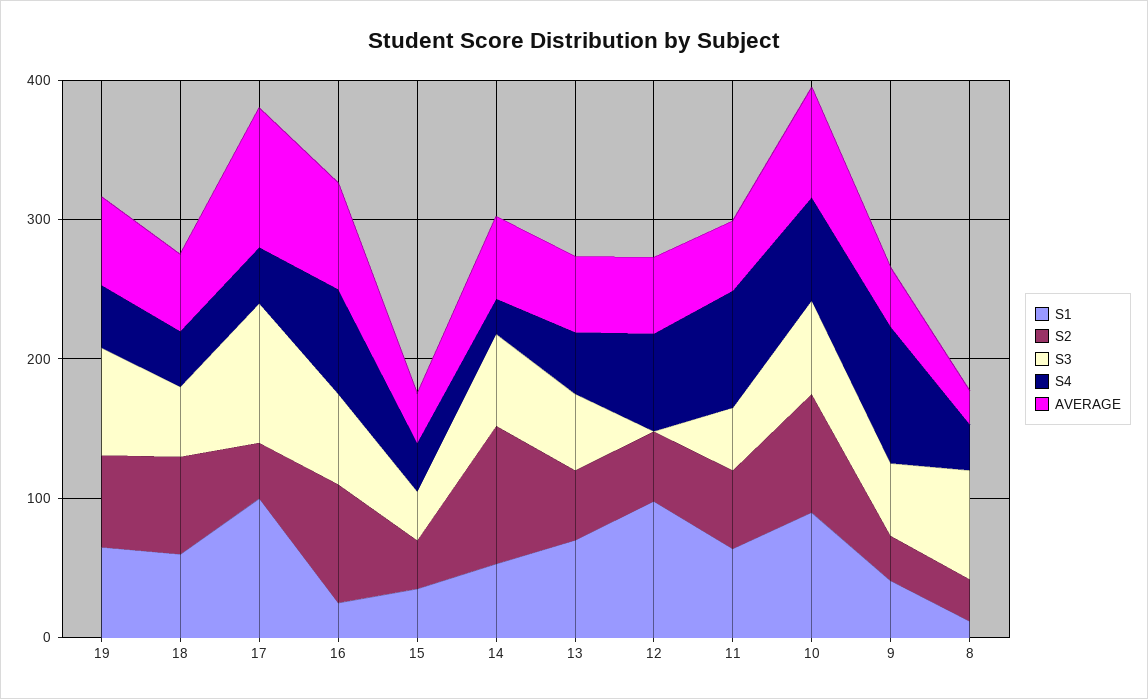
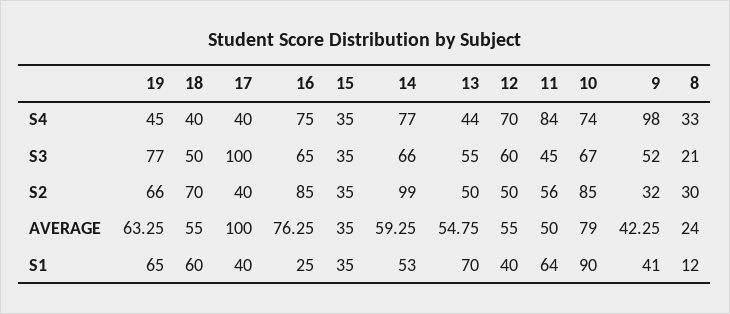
S1, 17: 100 -> 40
S4, 14: 20 -> 77
S1, 12: 100 -> 40
S3, 12: 0 -> 60
S3, 8: 80 -> 21

